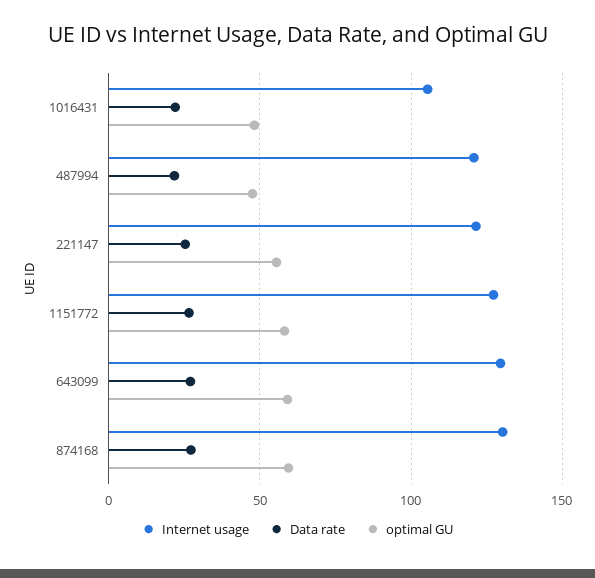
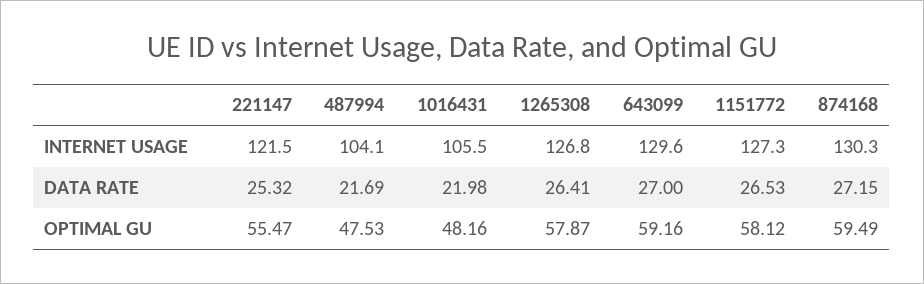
Internet usage, 487994: 120 -> 104.1
Internet usage, 1265308: none -> 126.8
Data rate, 1265308: none -> 26.41
optimal GU, 1265308: none -> 57.87

